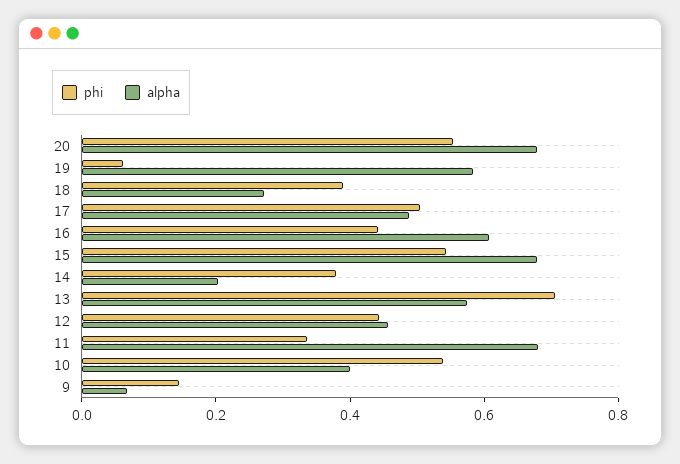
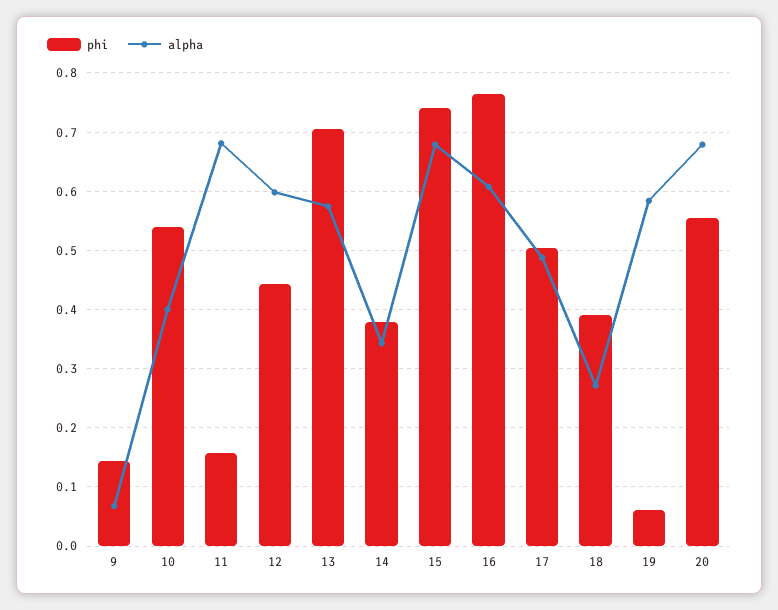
phi, 16: 0.45 -> 0.76
phi, 15: 0.55 -> 0.74
alpha, 14: 0.2 -> 0.34
alpha, 12: 0.45 -> 0.6
phi, 11: 0.35 -> 0.16

